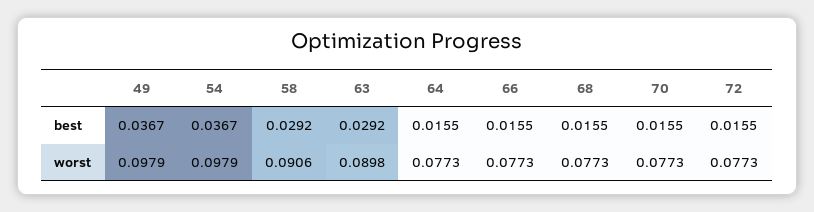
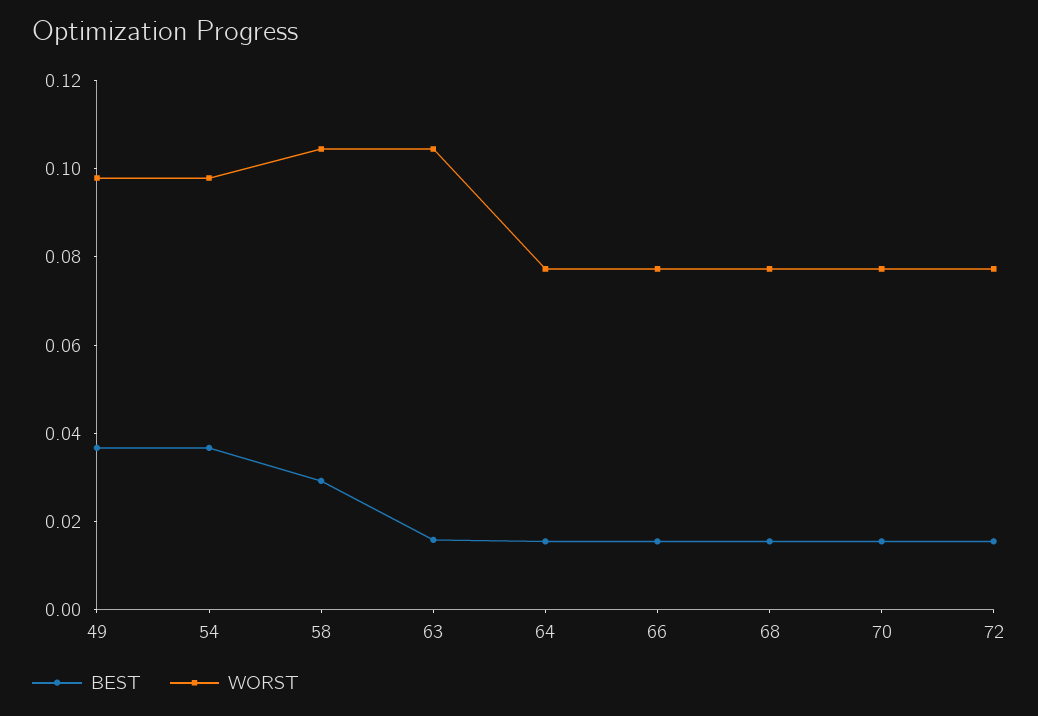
best, 63: 0.0292 -> 0.015
worst, 58: 0.0906 -> 0.105
worst, 63: 0.0898 -> 0.105

